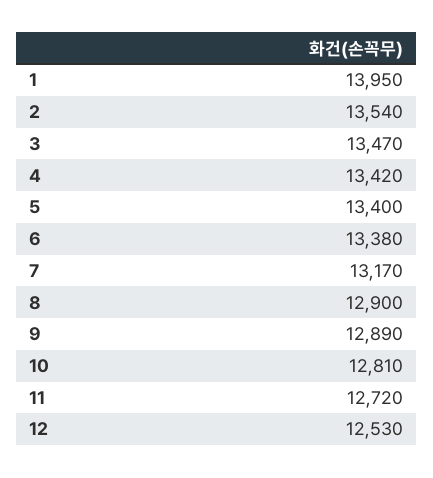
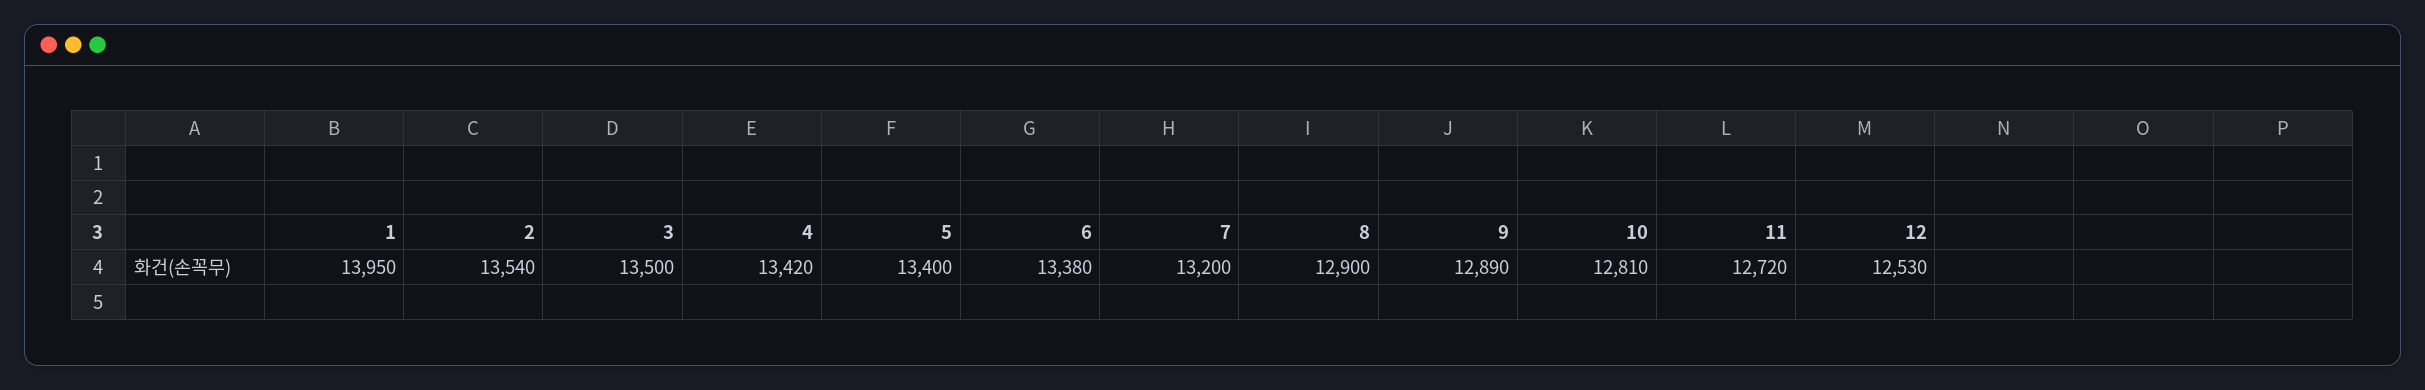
3: 13470 -> 13500
7: 13170 -> 13200

